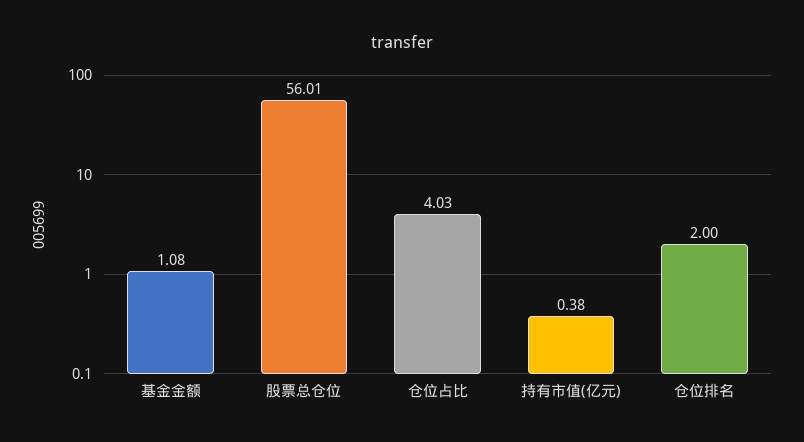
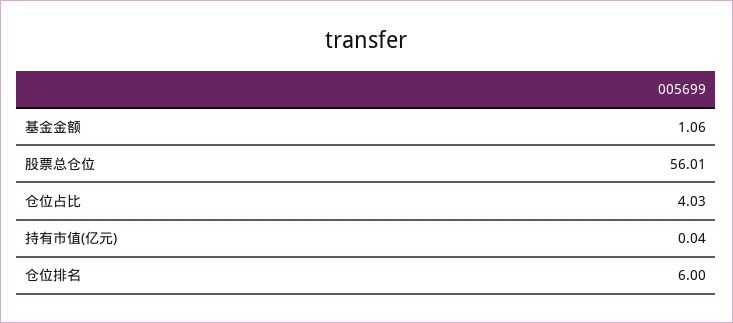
基金金额: 1.08 -> 1.06
持有市值(亿元): 0.38 -> 0.04
仓位排名: 2 -> 6

